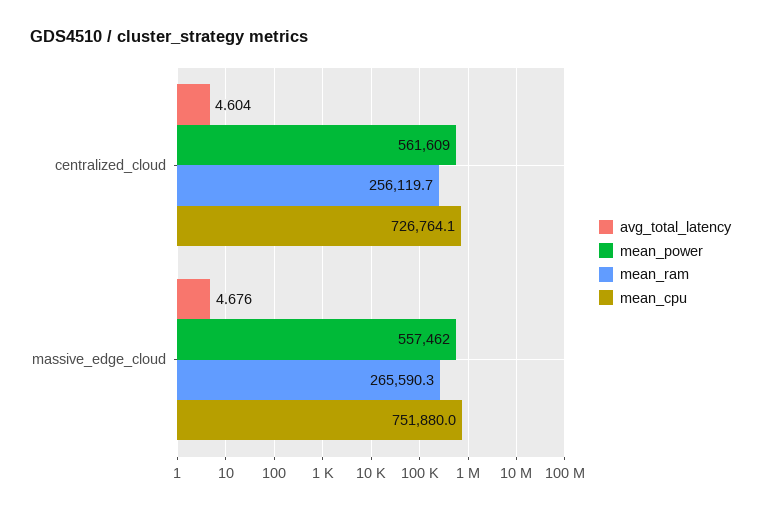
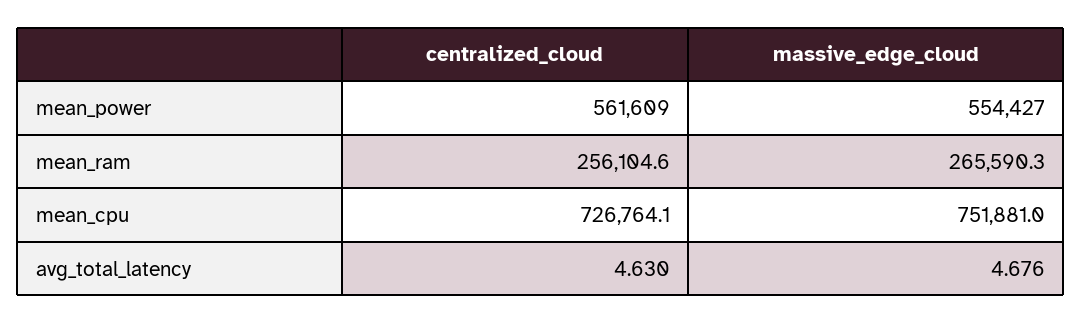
avg_total_latency, centralized_cloud: 4.604 -> 4.63
mean_ram, centralized_cloud: 256119.7 -> 256104.6
mean_power, massive_edge_cloud: 557462 -> 554427
mean_cpu, massive_edge_cloud: 751880 -> 751881

